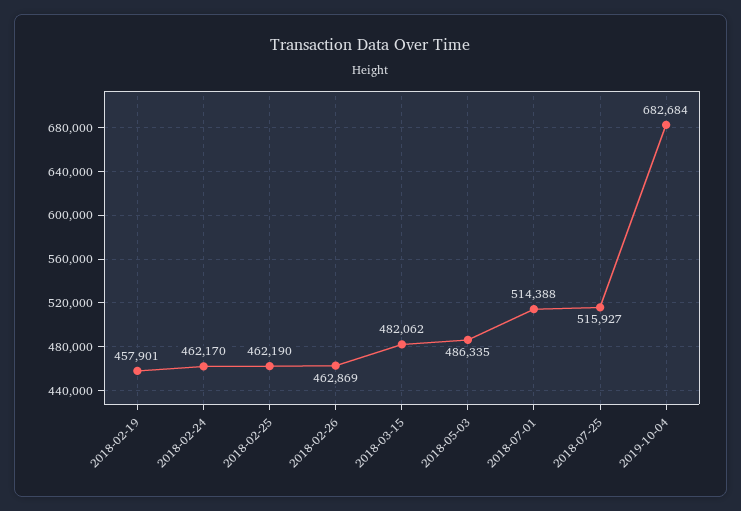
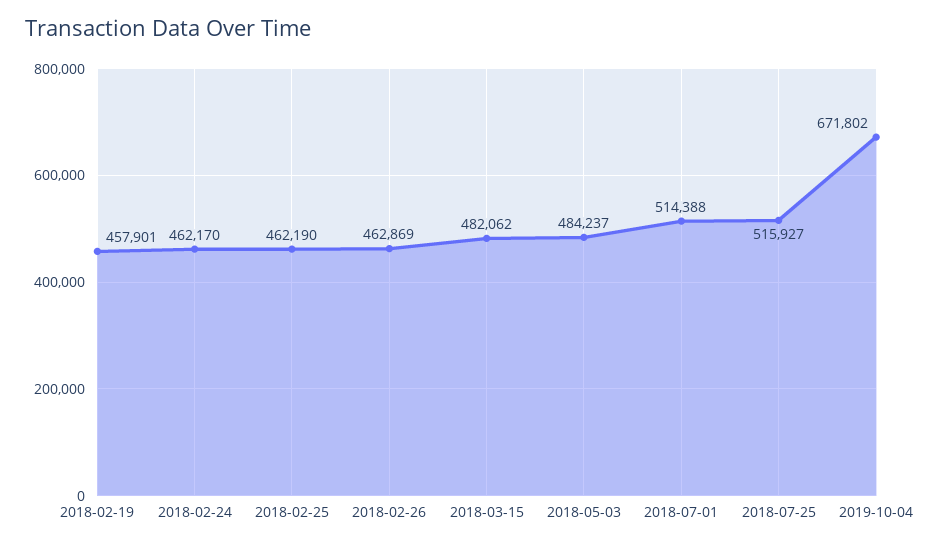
2018-05-03: 486335 -> 484237
2019-10-04: 682684 -> 671802

